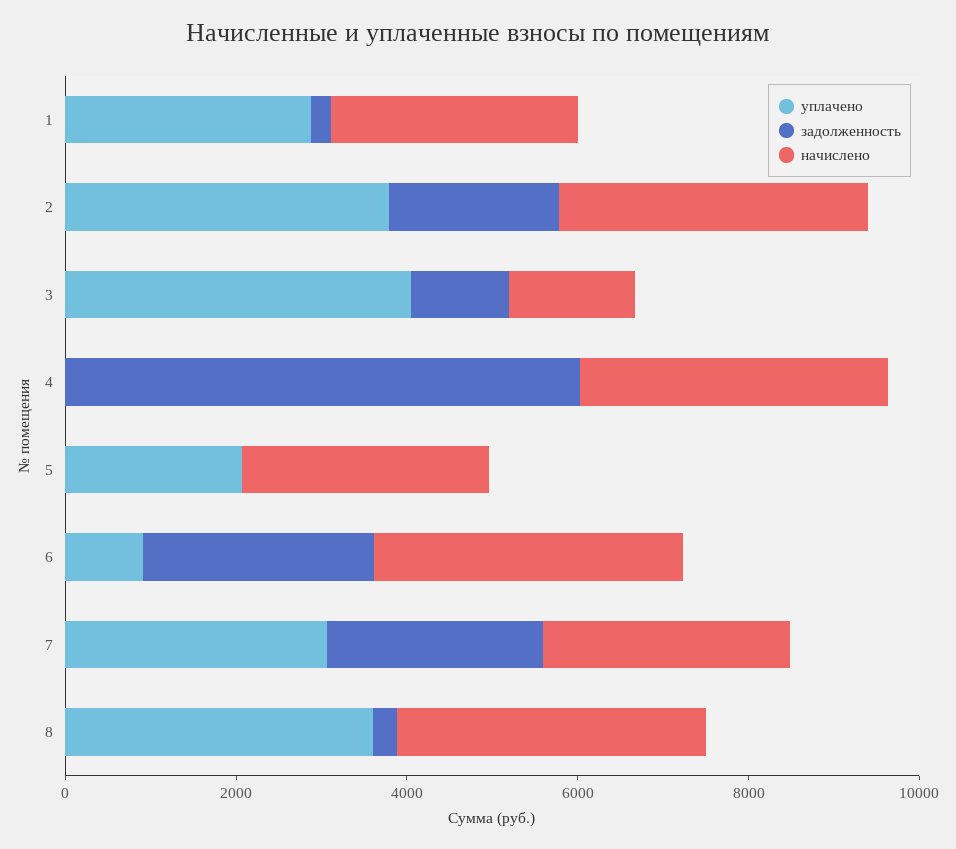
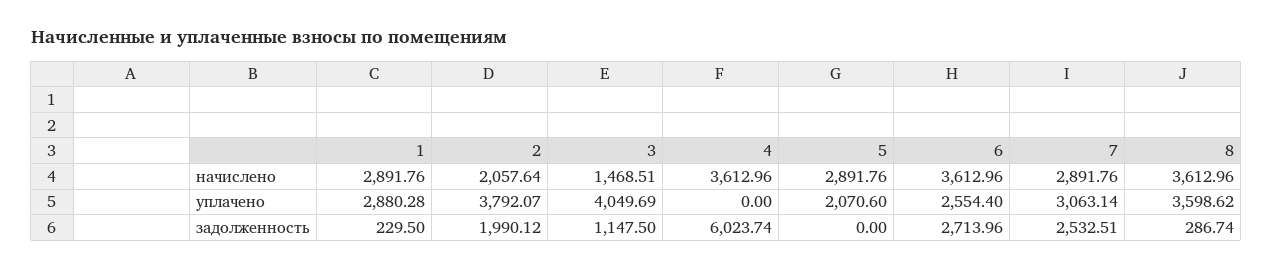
начислено, 2: 3500 -> 2057.64
уплачено, 6: 1000 -> 2554.4

